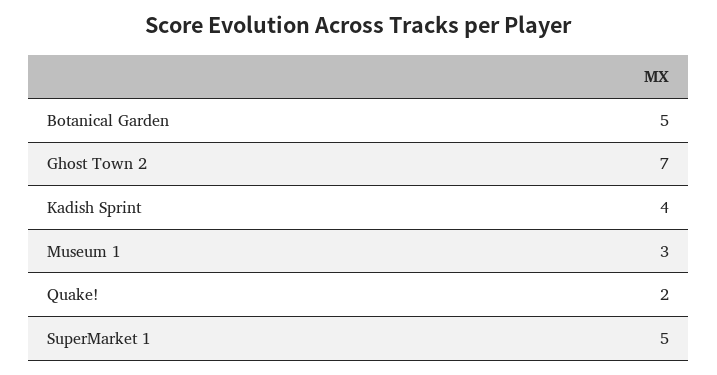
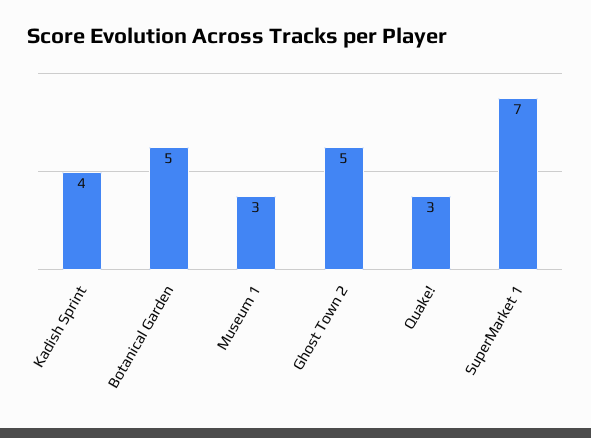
Ghost Town 2: 7 -> 5
Quake!: 2 -> 3
SuperMarket 1: 5 -> 7

